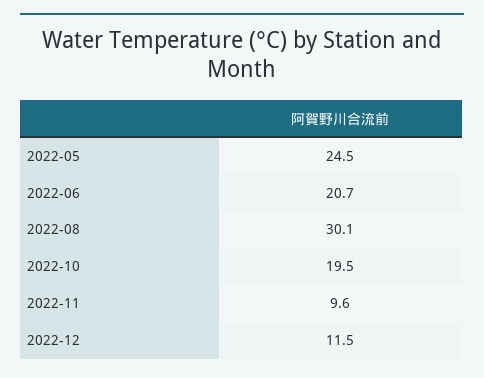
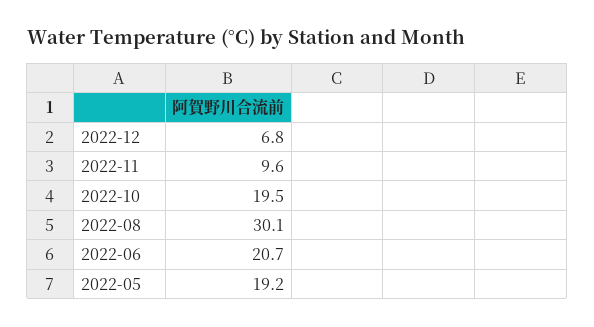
2022-05: 24.5 -> 19.2
2022-12: 11.5 -> 6.8

